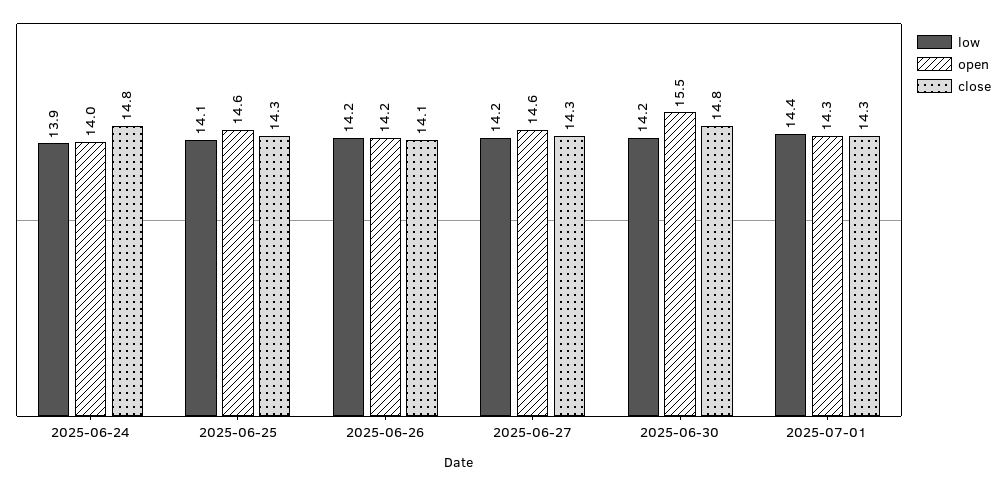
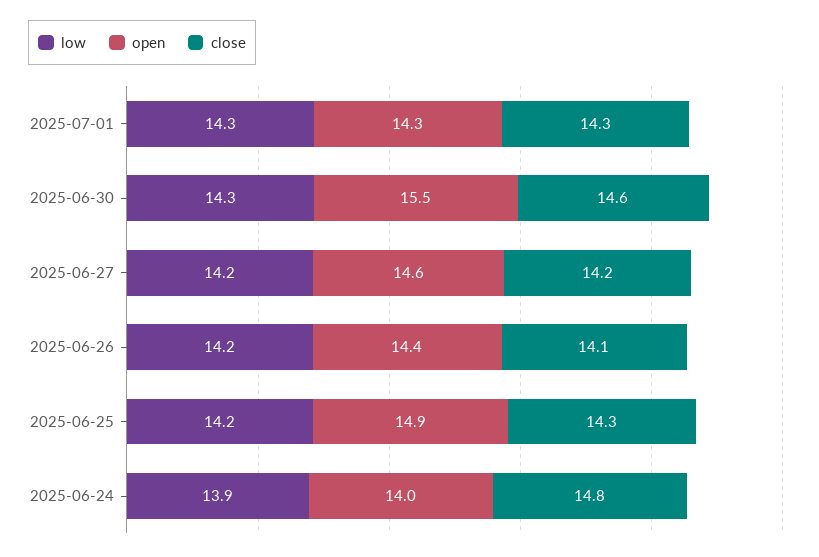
low, 2025-06-25: 14.1 -> 14.2
open, 2025-06-25: 14.6 -> 14.9
open, 2025-06-26: 14.2 -> 14.4
close, 2025-06-27: 14.3 -> 14.2
low, 2025-06-30: 14.2 -> 14.3
close, 2025-06-30: 14.8 -> 14.6
low, 2025-07-01: 14.4 -> 14.3

